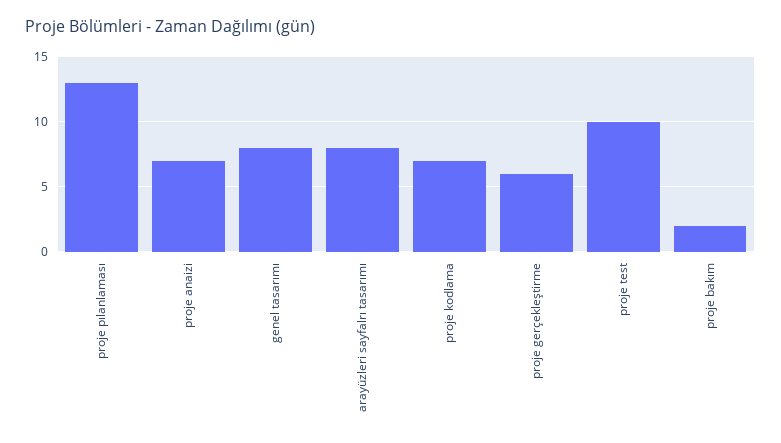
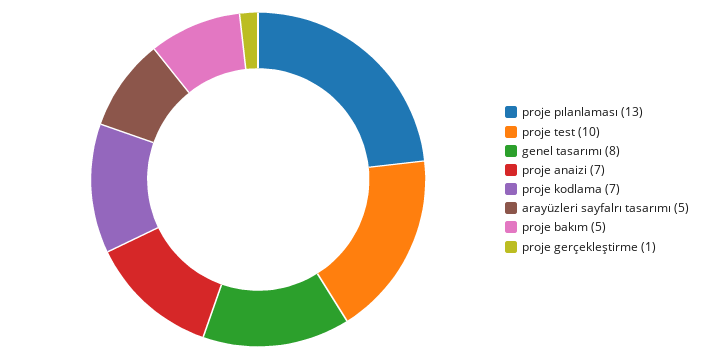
arayüzleri sayfalrı tasarımı: 8 -> 5
proje gerçekleştirme: 6 -> 1
proje bakım: 2 -> 5

